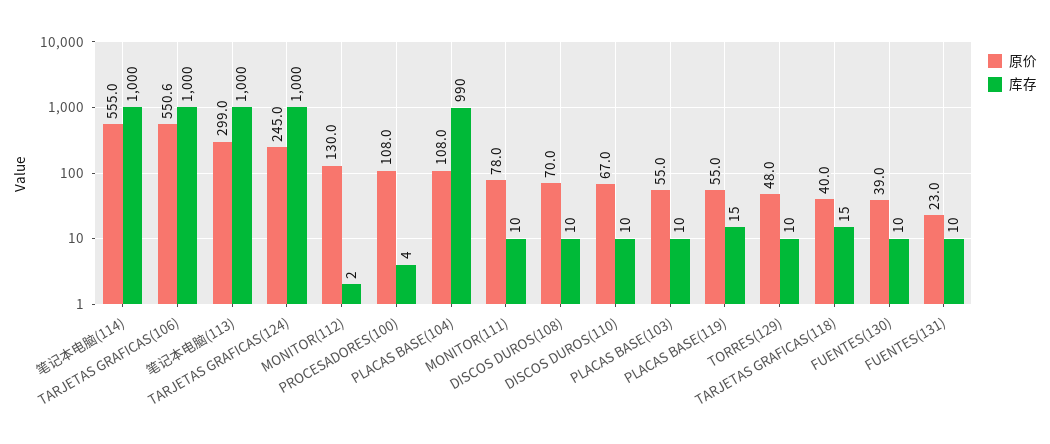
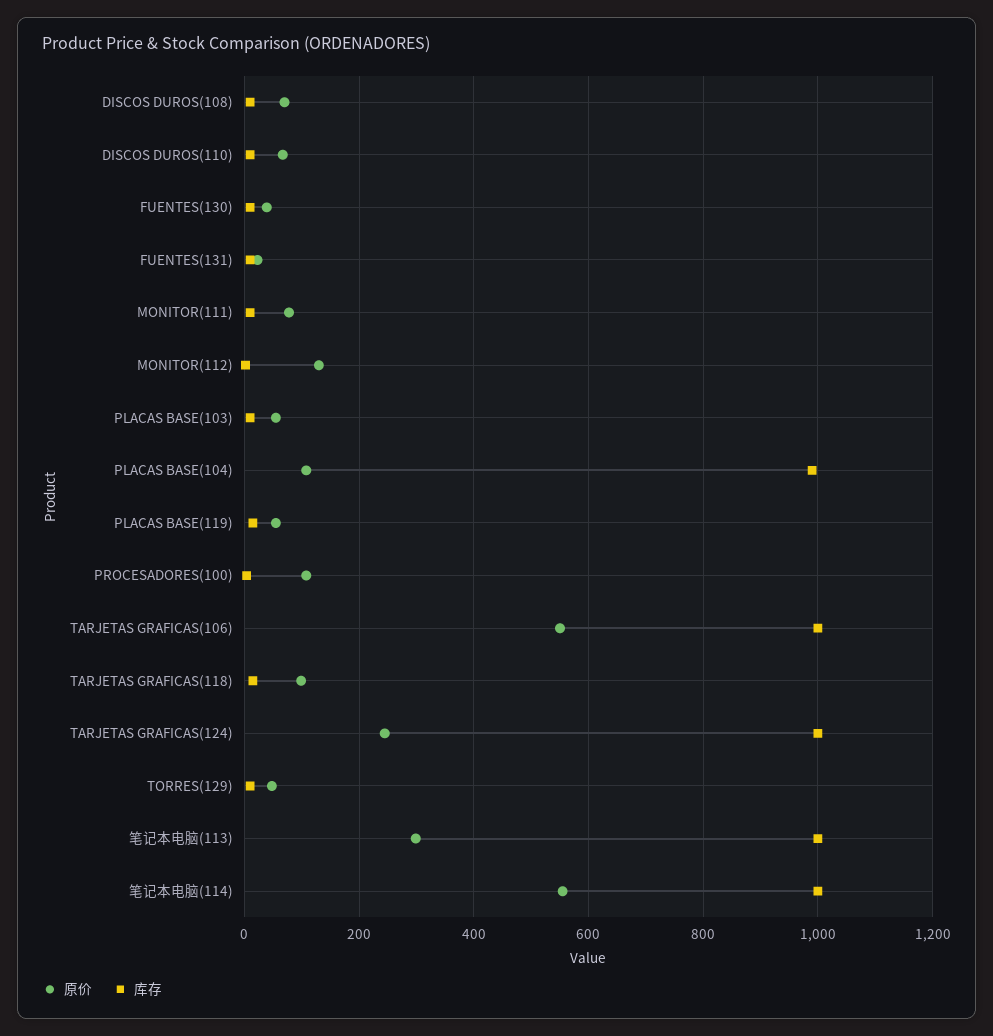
原价, TARJETAS GRAFICAS(118): 40 -> 100

